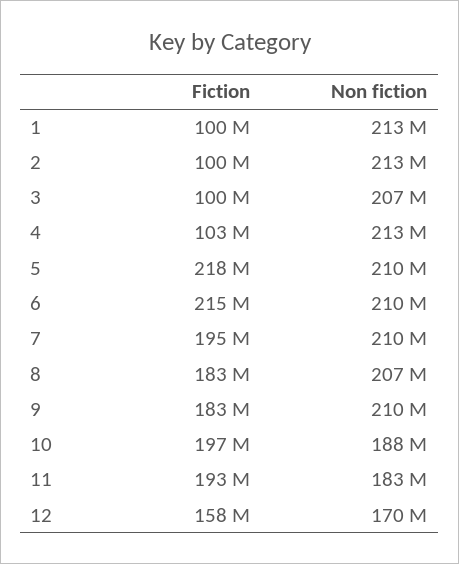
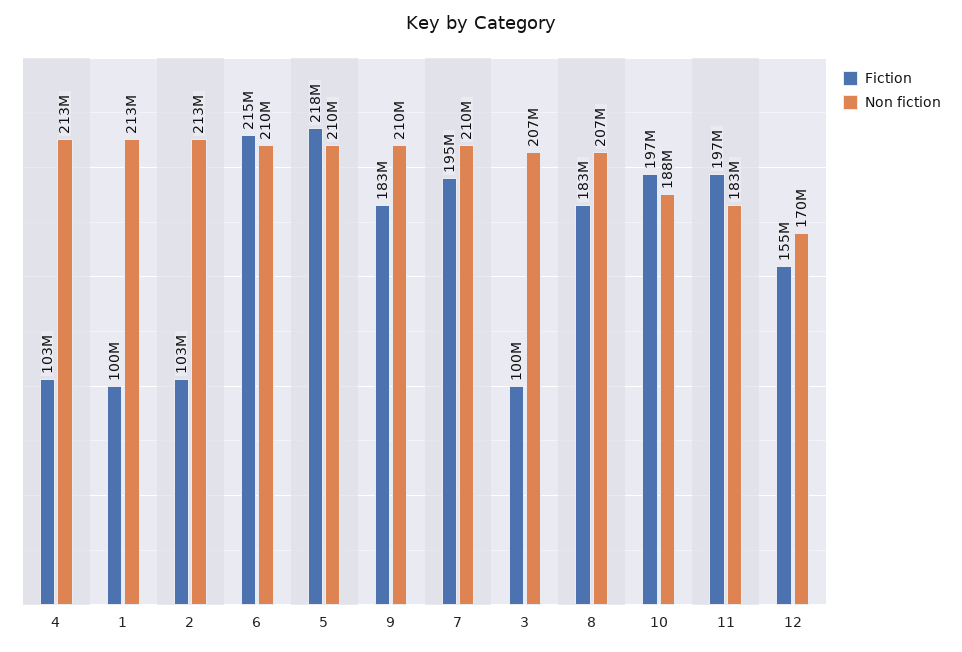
Fiction, 2: 100000000 -> 103000000
Fiction, 11: 193000000 -> 197000000
Fiction, 12: 158000000 -> 155000000

